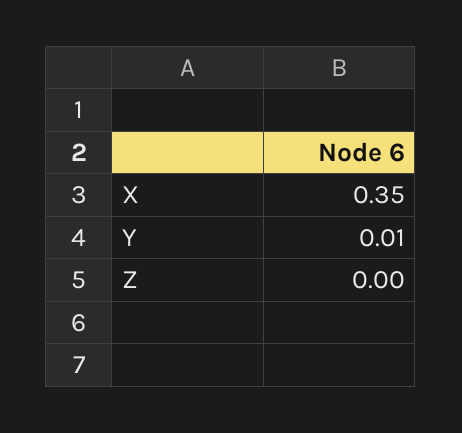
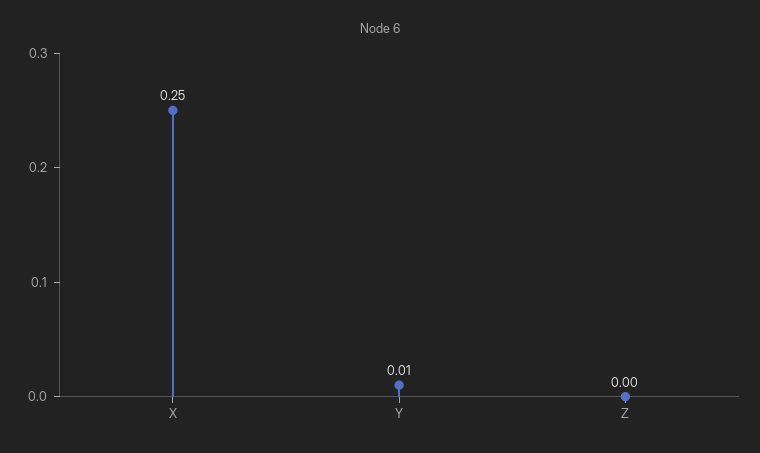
X: 0.35 -> 0.25

